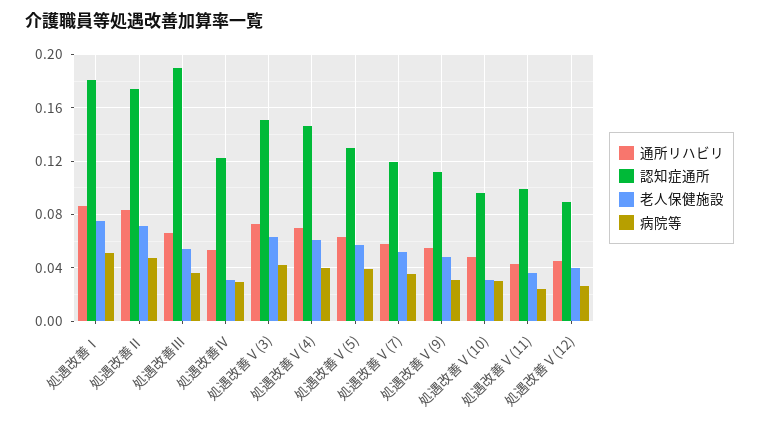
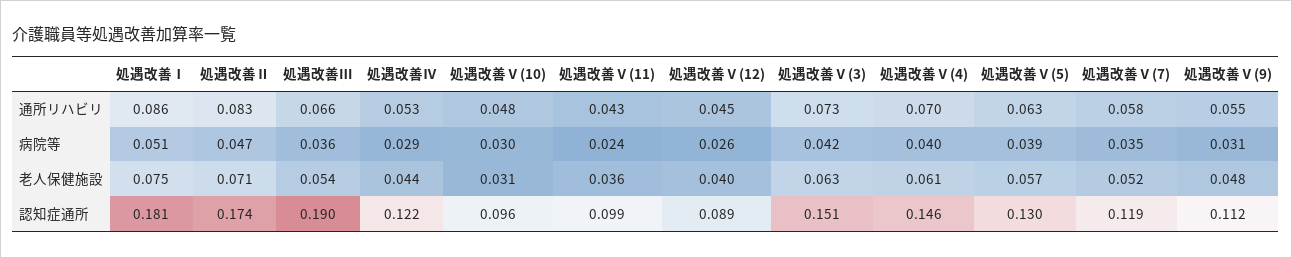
老人保健施設, 処遇改善Ⅳ: 0.03 -> 0.044

